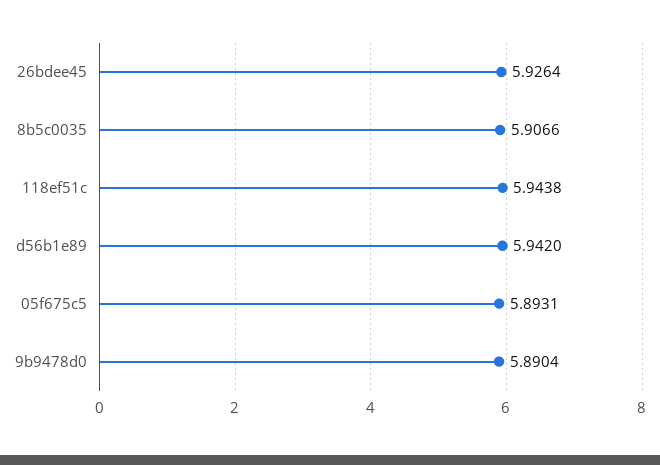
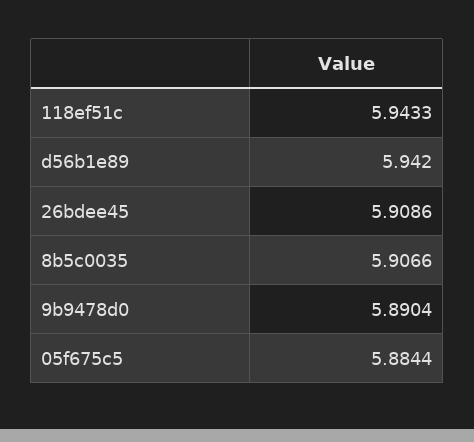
26bdee45: 5.9264 -> 5.9086
118ef51c: 5.9438 -> 5.9433
05f675c5: 5.8931 -> 5.8844

